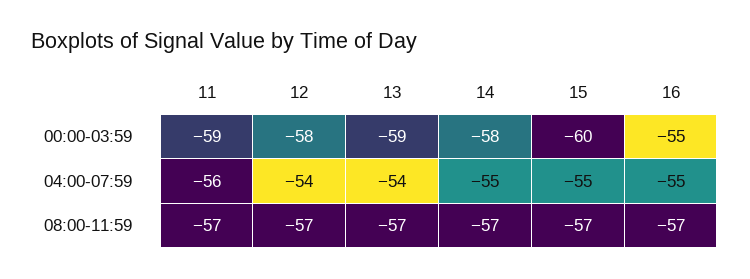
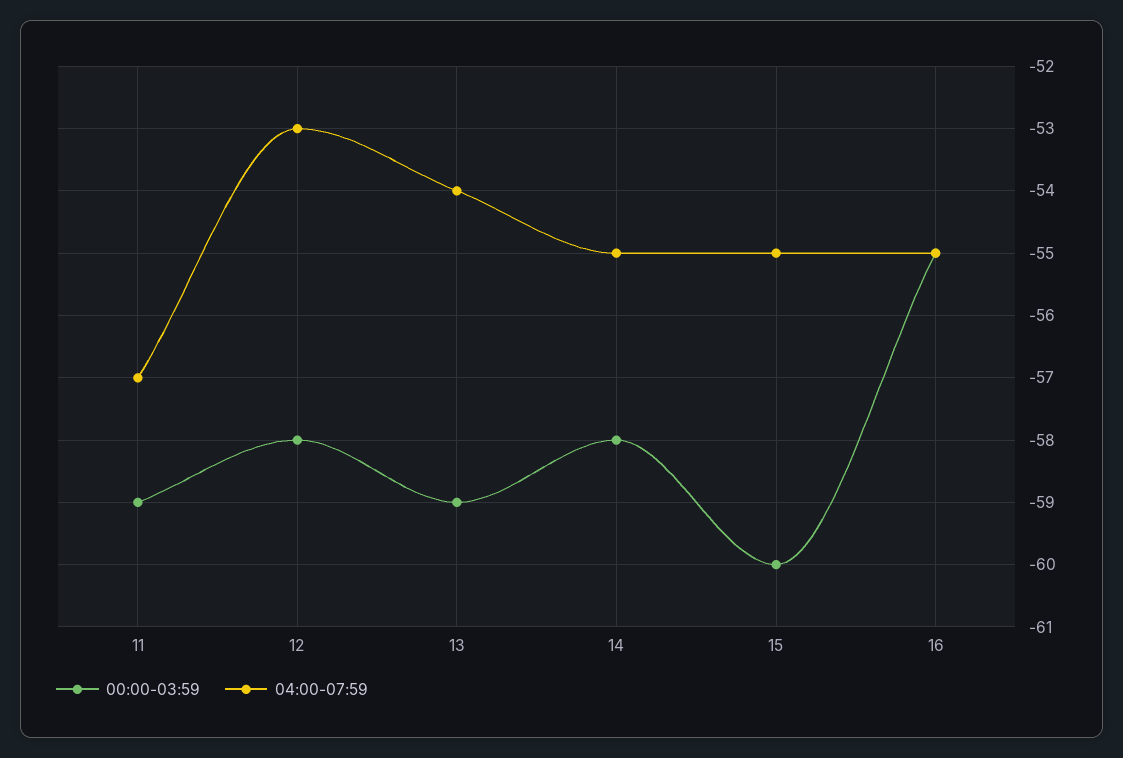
04:00-07:59, 11: -56 -> -57
04:00-07:59, 12: -54 -> -53
08:00-11:59, 11: -57 -> none
08:00-11:59, 12: -57 -> none
08:00-11:59, 13: -57 -> none
08:00-11:59, 14: -57 -> none
08:00-11:59, 15: -57 -> none
08:00-11:59, 16: -57 -> none

